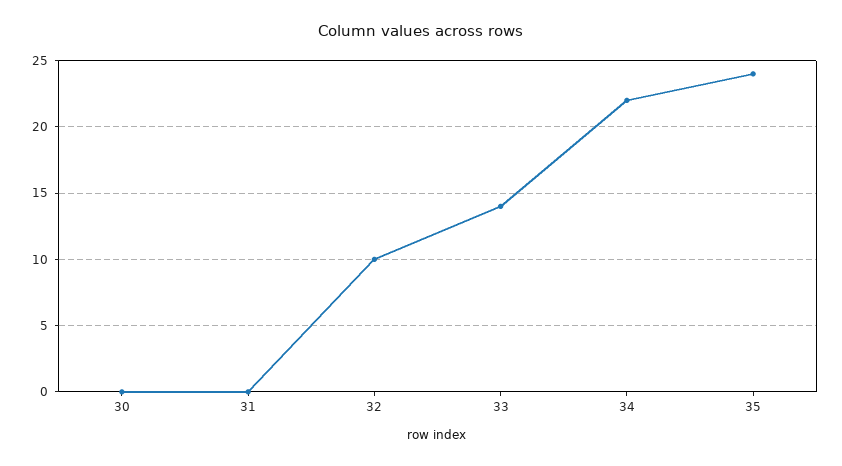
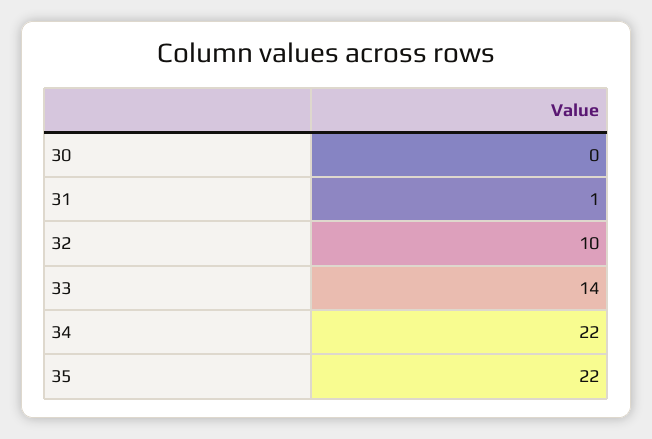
31: 0 -> 1
35: 24 -> 22

